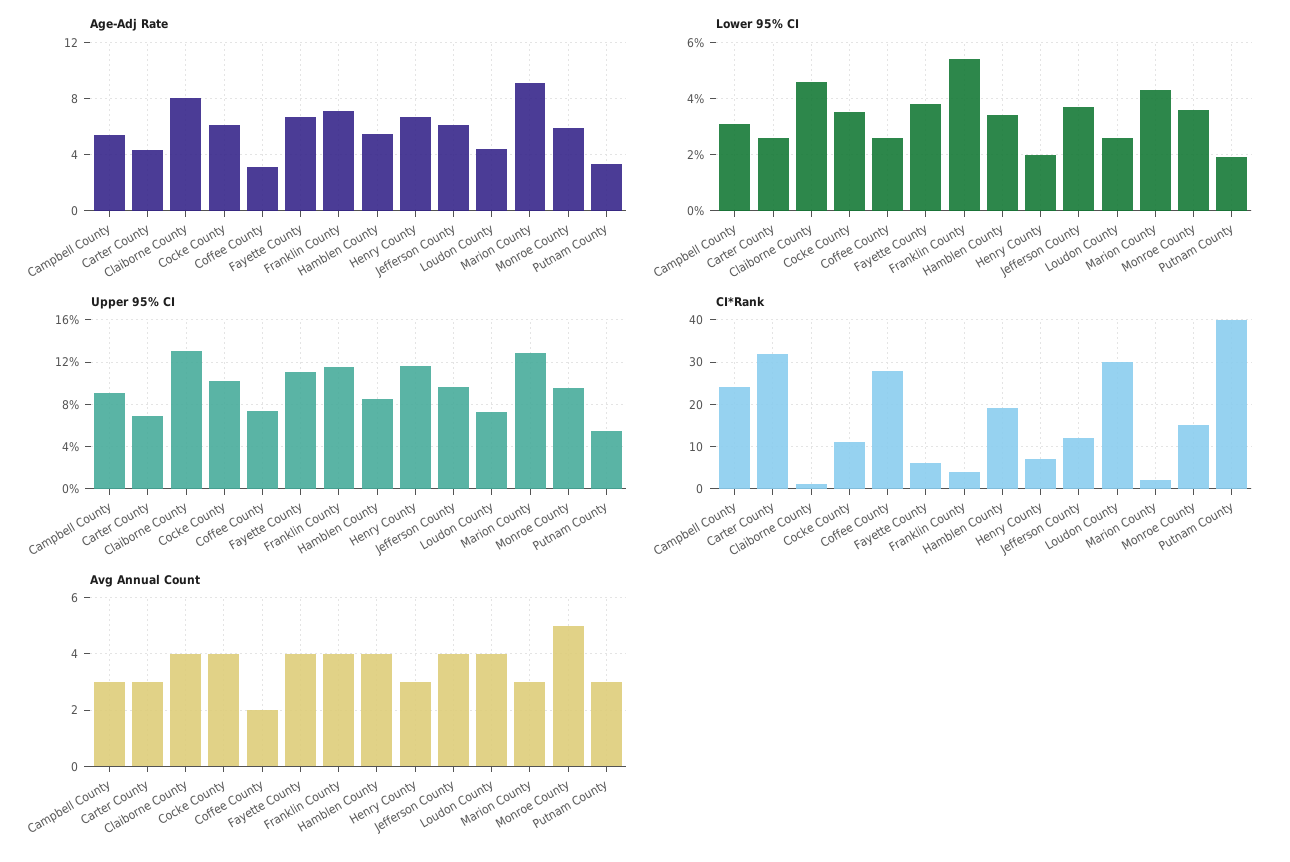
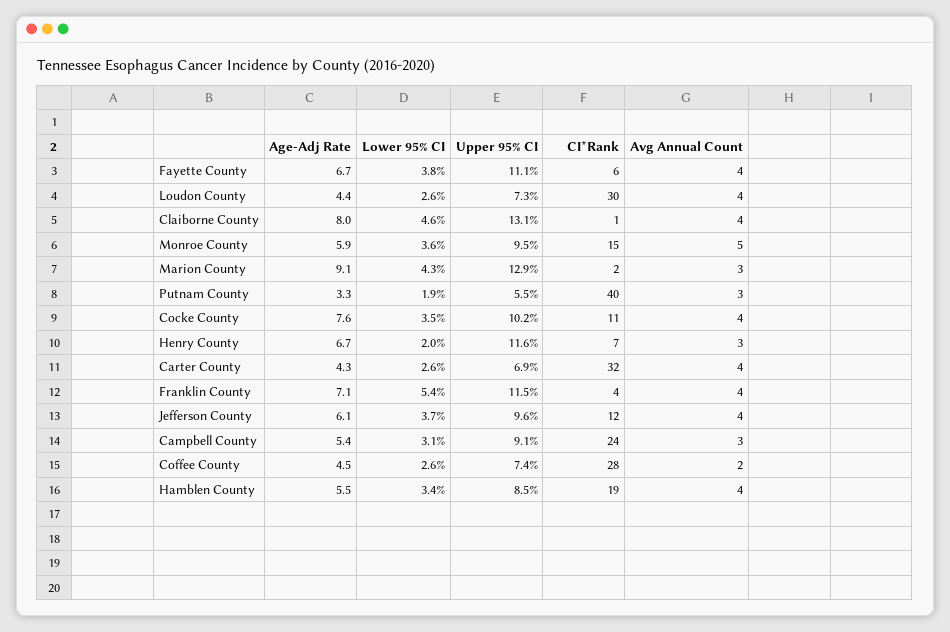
Age-Adj Rate, Cocke County: 6 -> 7.6
Age-Adj Rate, Coffee County: 3 -> 4.5
Avg Annual Count, Carter County: 3 -> 4

